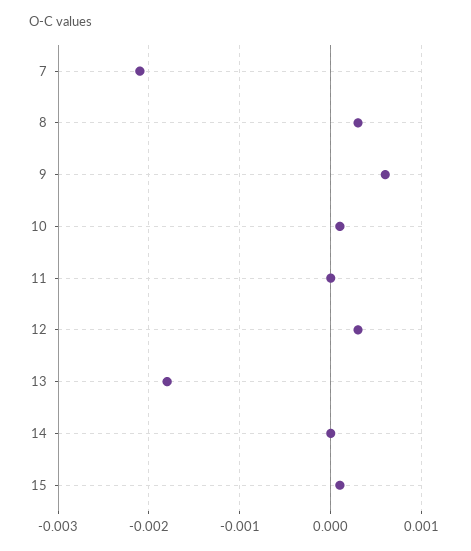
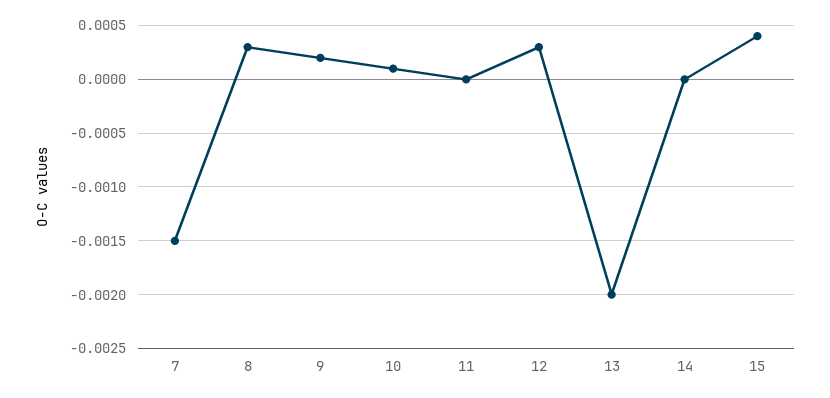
7: -0.0021 -> -0.0015
9: 0.0006 -> 0.0002
13: -0.0018 -> -0.002
15: 0.0001 -> 0.0004

